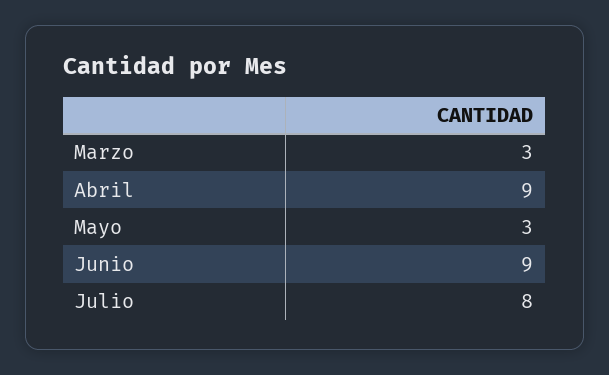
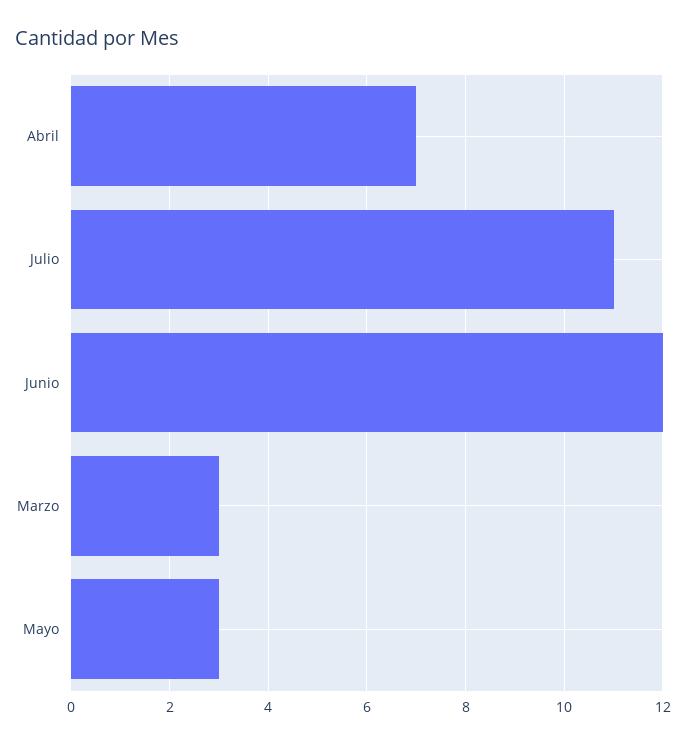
Abril: 9 -> 7
Junio: 9 -> 12
Julio: 8 -> 11

